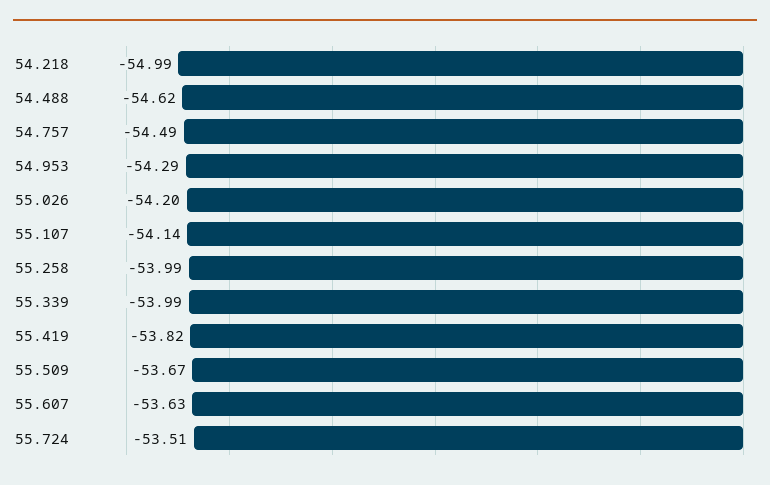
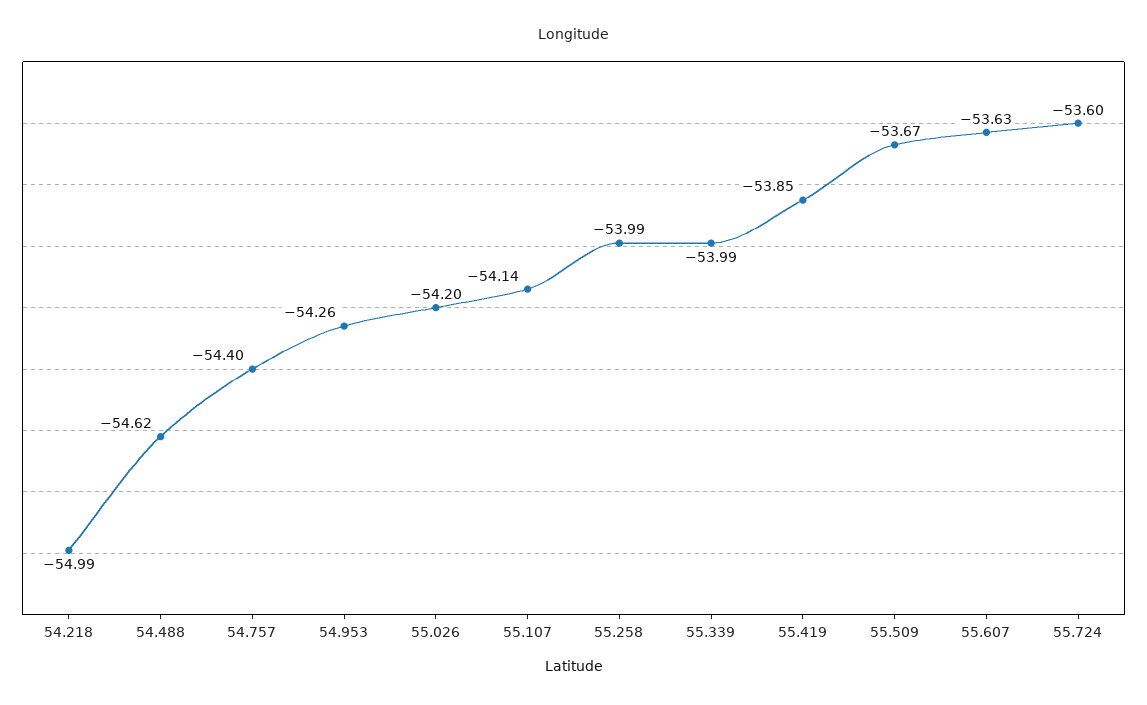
54.757: -54.49 -> -54.4
54.953: -54.29 -> -54.26
55.419: -53.82 -> -53.85
55.724: -53.51 -> -53.6

